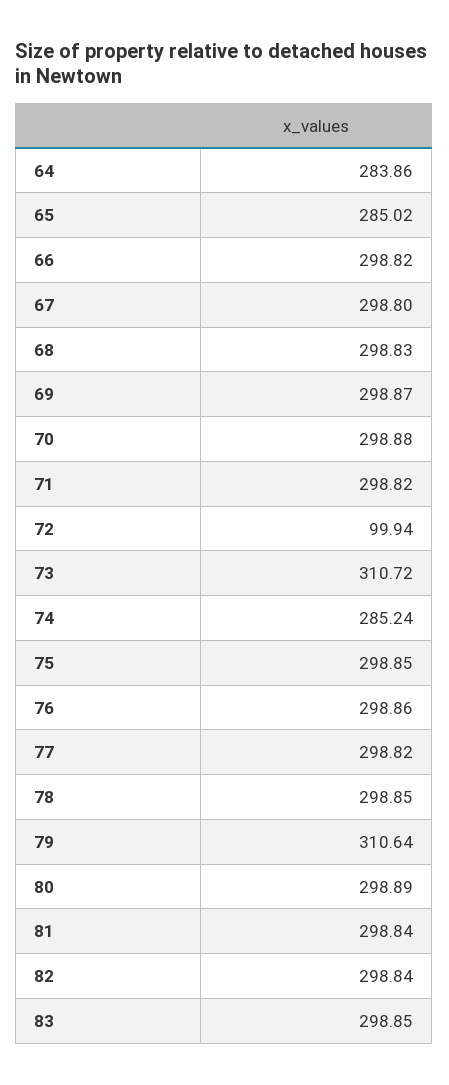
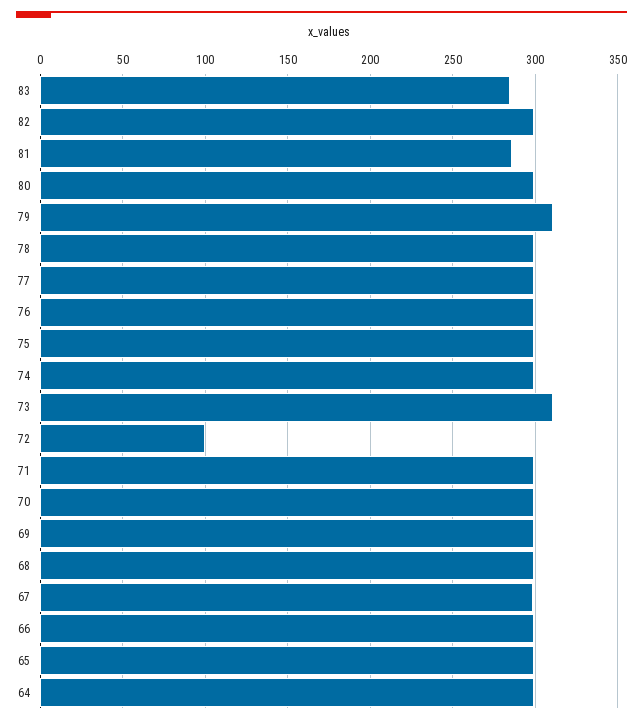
64: 283.86 -> 300
65: 285.02 -> 300
74: 285.24 -> 300
81: 298.84 -> 285
83: 298.85 -> 285

